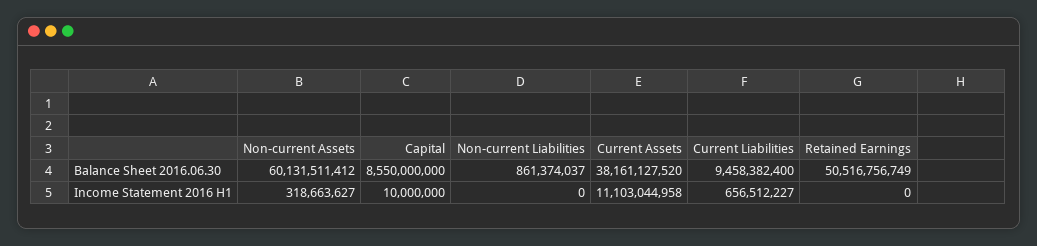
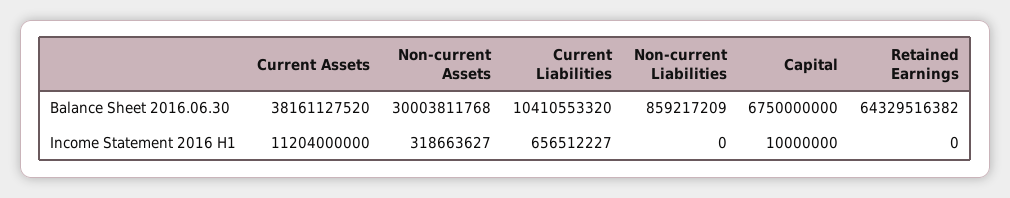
Non-current Assets, Balance Sheet 2016.06.30: 60131511412 -> 30003811768
Capital, Balance Sheet 2016.06.30: 8550000000 -> 6750000000
Non-current Liabilities, Balance Sheet 2016.06.30: 861374037 -> 859217209
Current Liabilities, Balance Sheet 2016.06.30: 9458382400 -> 10410553320
Retained Earnings, Balance Sheet 2016.06.30: 50516756749 -> 64329516382
Current Assets, Income Statement 2016 H1: 11103044958 -> 11204000000

